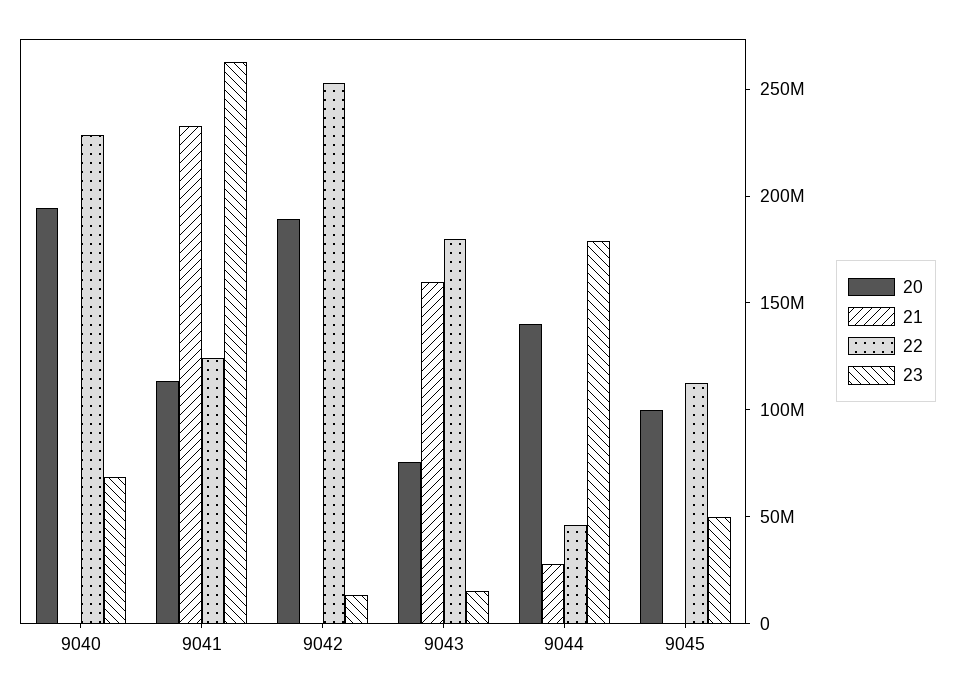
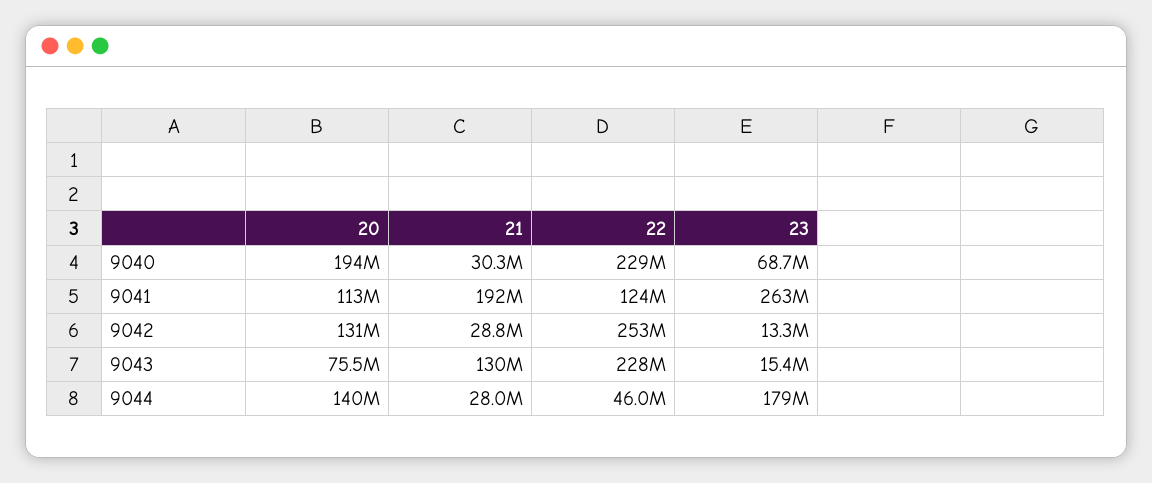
21, 9040: 0 -> 30300000
21, 9041: 230000000 -> 192000000
20, 9042: 190000000 -> 131000000
21, 9042: 0 -> 28800000
21, 9043: 160000000 -> 130000000
22, 9043: 180000000 -> 228000000
20, 9045: 100000000 -> none
21, 9045: 0 -> none
22, 9045: 110000000 -> none
23, 9045: 50000000 -> none

